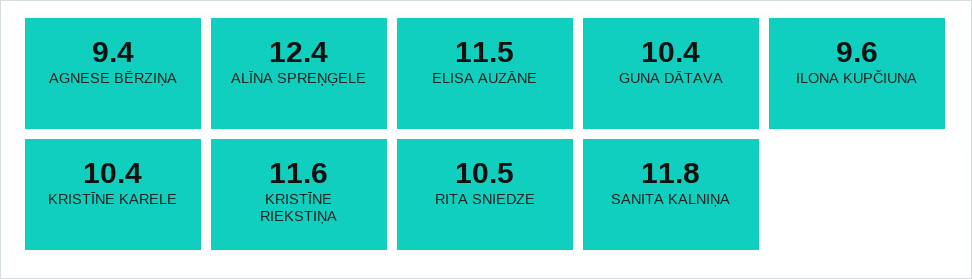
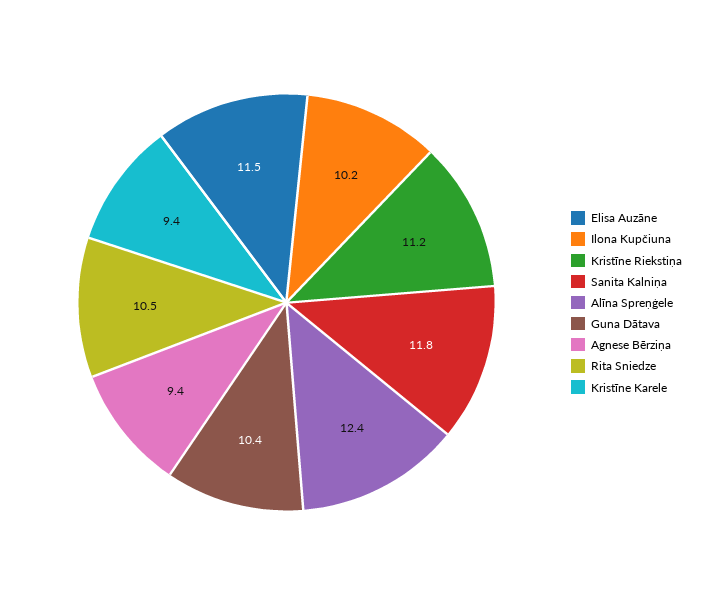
ILONA KUPČIUNA: 9.6 -> 10.2
KRISTĪNE KARELE: 10.4 -> 9.4
KRISTĪNE RIEKSTIŅA: 11.6 -> 11.2

